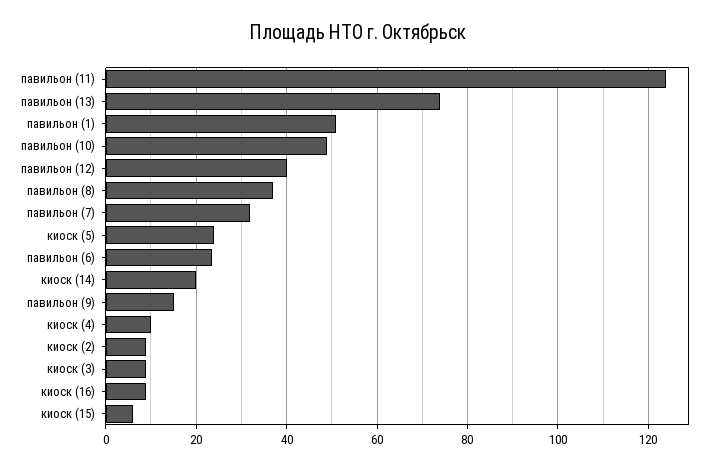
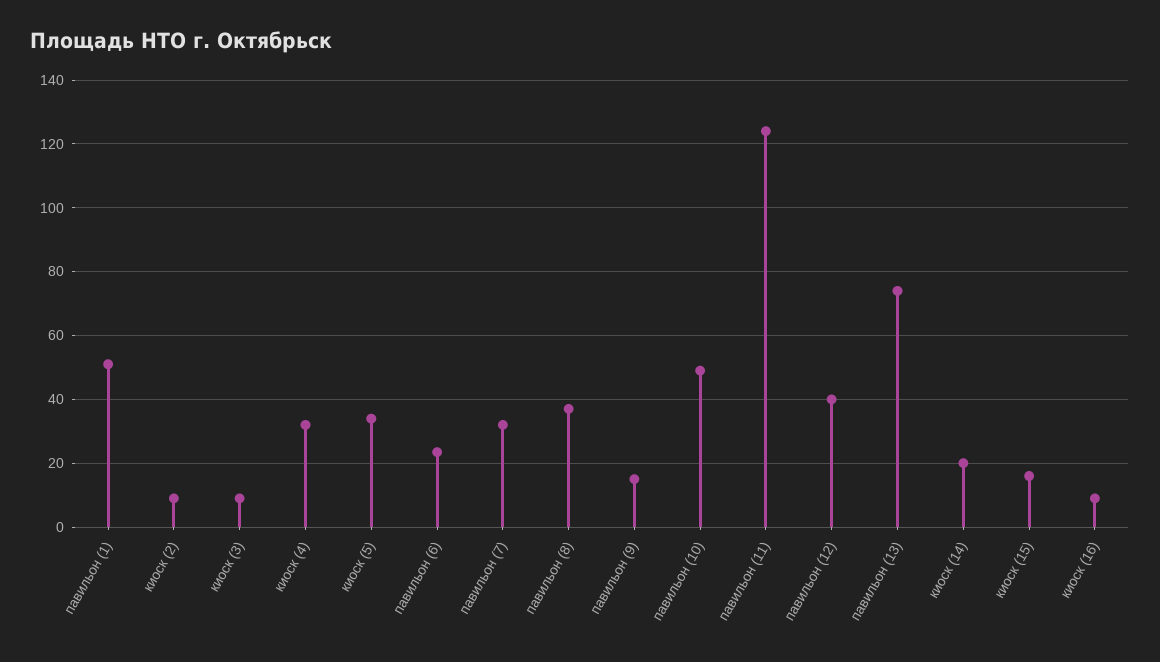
киоск (5): 24 -> 34
киоск (4): 10 -> 32
киоск (15): 6 -> 16

